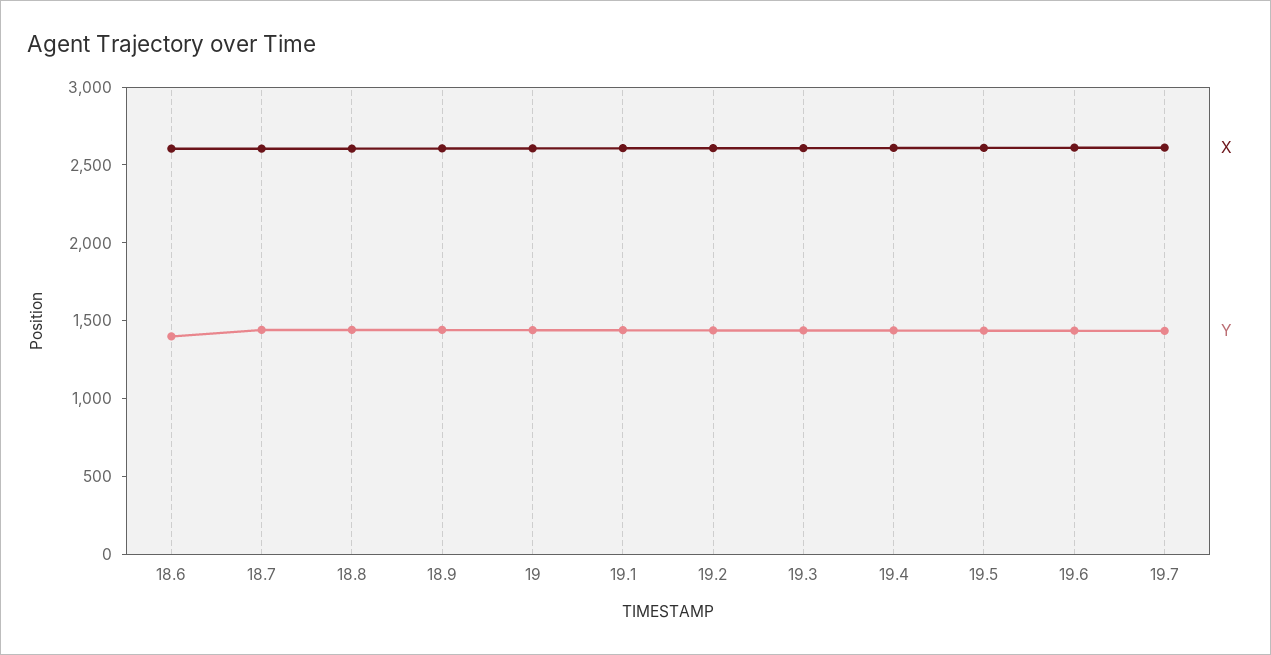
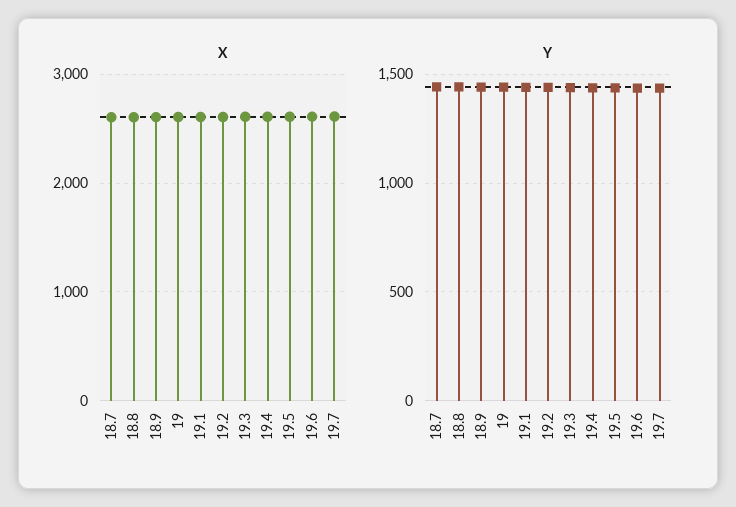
X, 18.6: 2600 -> none
Y, 18.6: 1400 -> none

